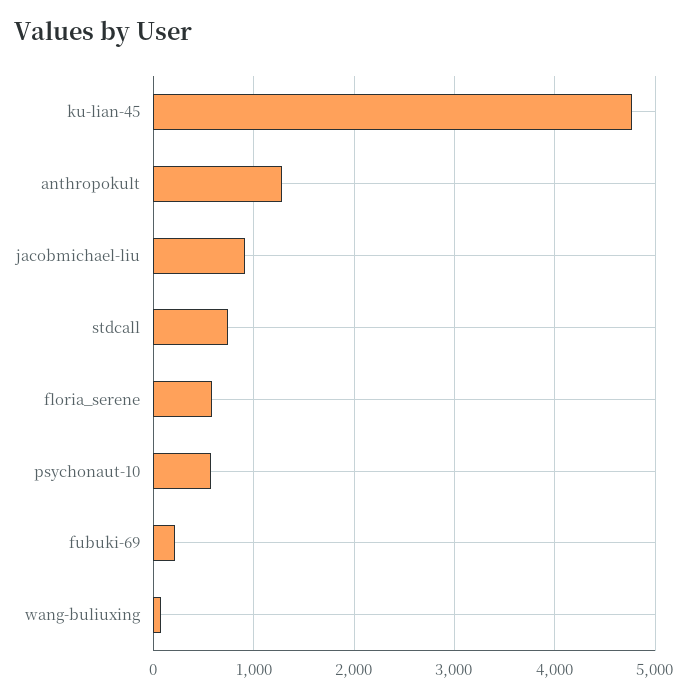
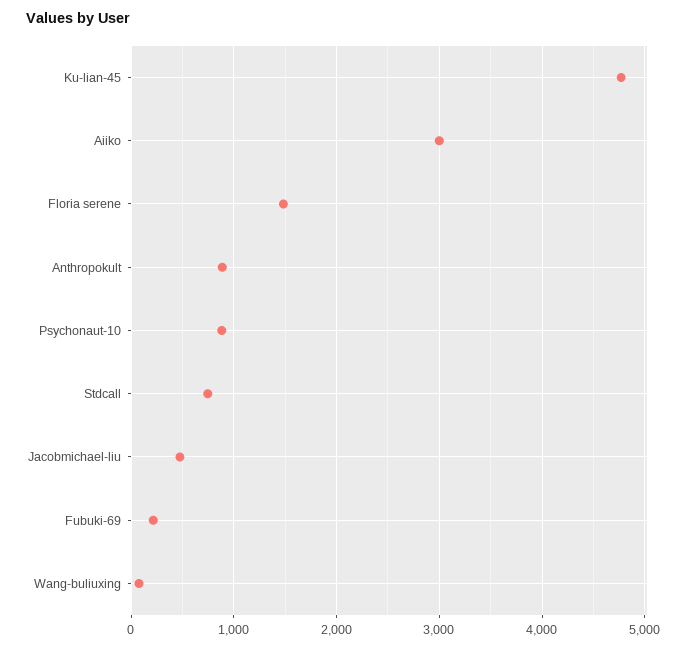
anthropokult: 1300 -> 900
jacobmichael-liu: 900 -> 500
floria_serene: 600 -> 1500
psychonaut-10: 600 -> 900
Aiiko: none -> 3000

